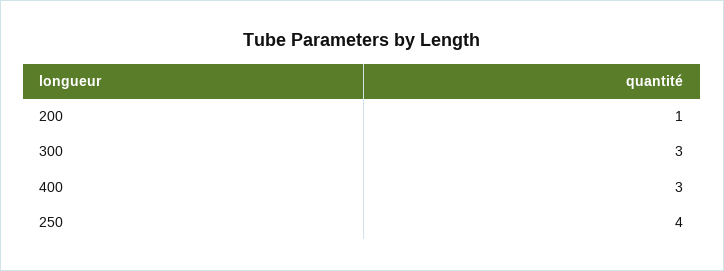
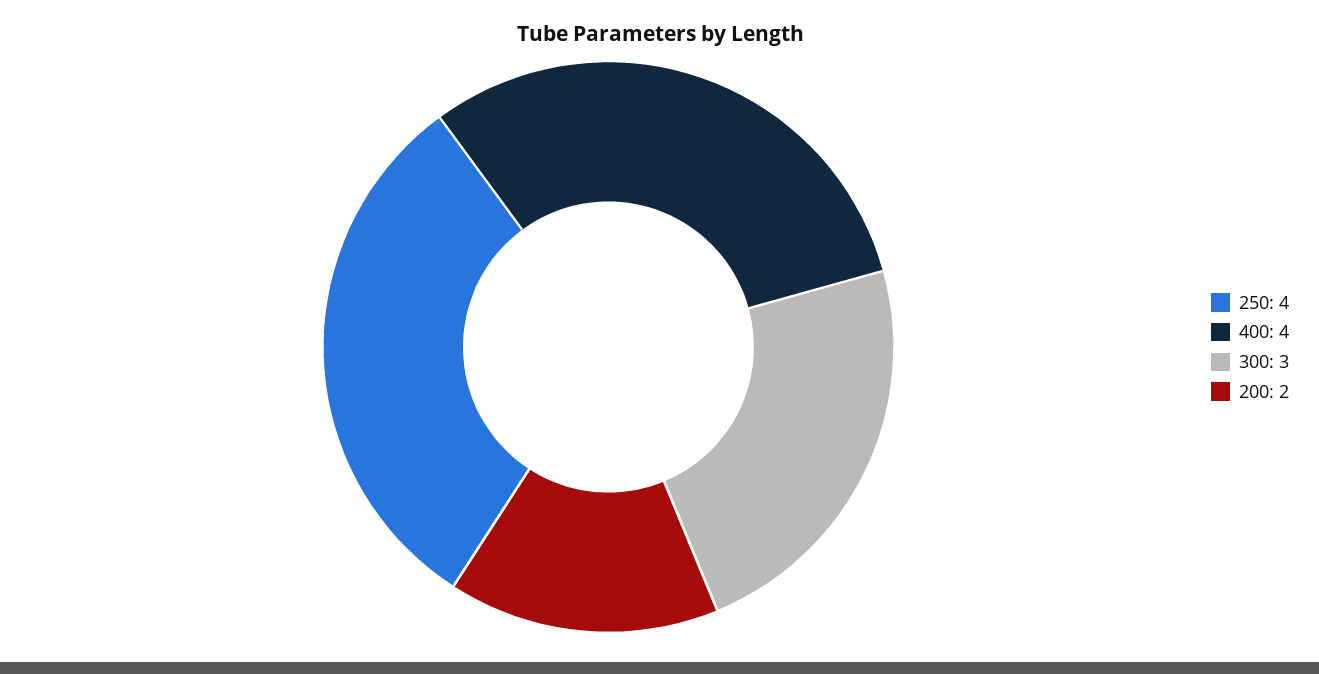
200: 1 -> 2
400: 3 -> 4

